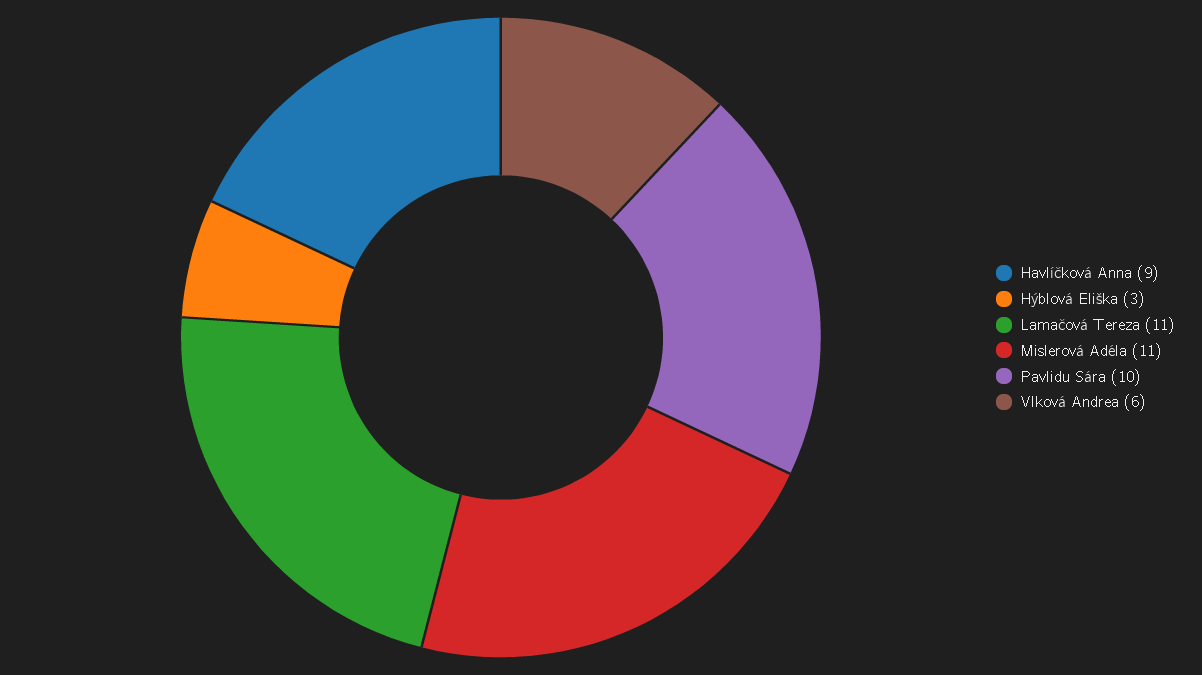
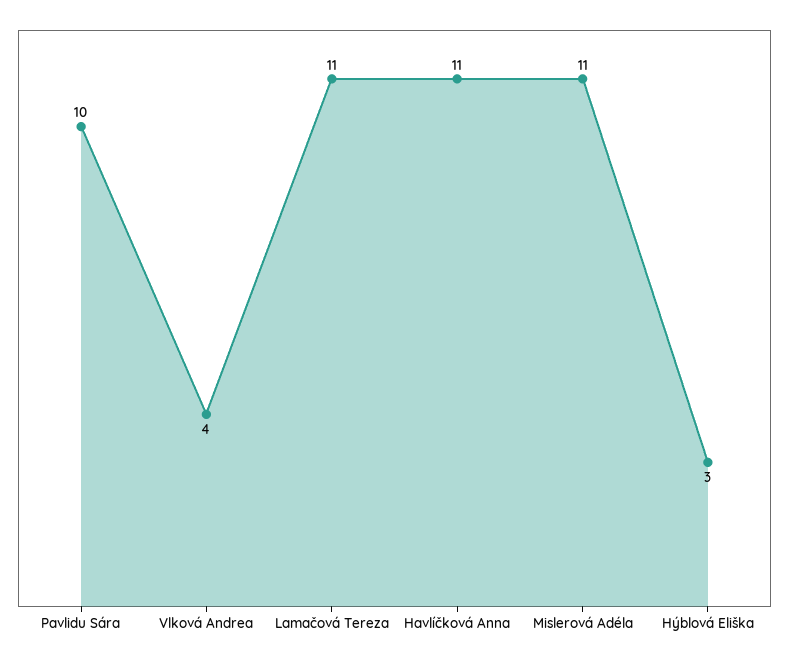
Havlíčková Anna: 9 -> 11
Vlková Andrea: 6 -> 4

